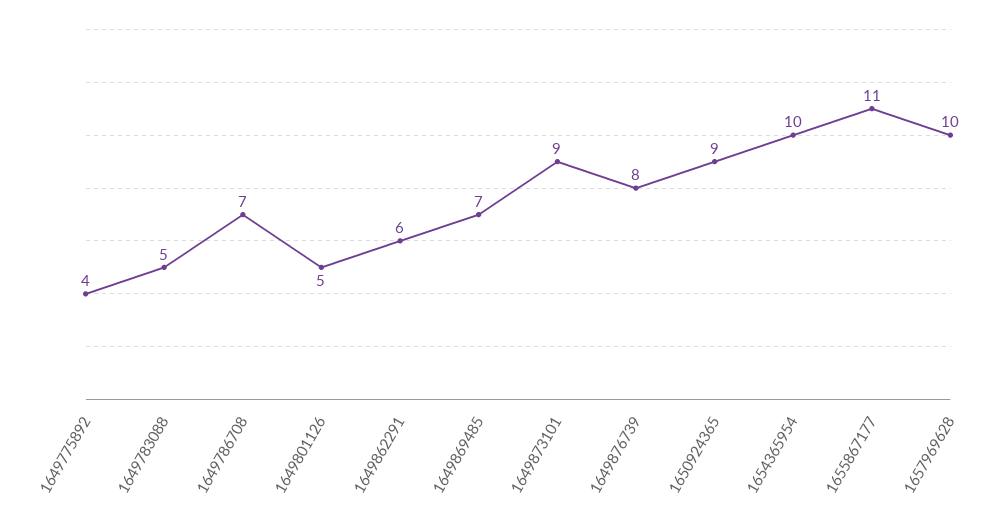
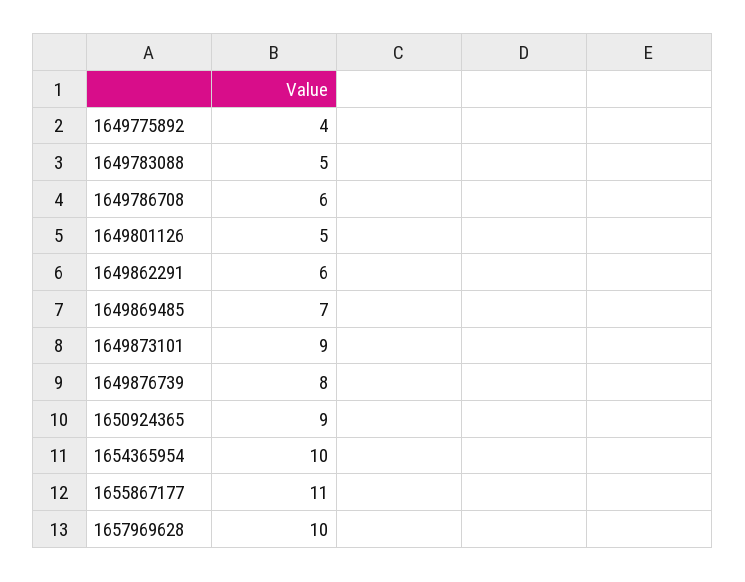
1649786708: 7 -> 6

